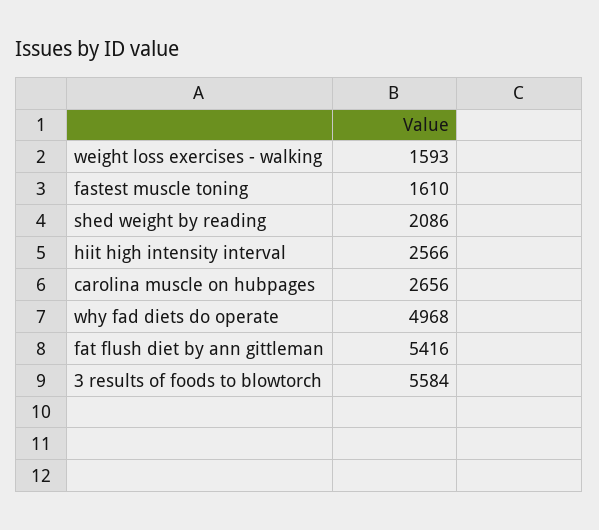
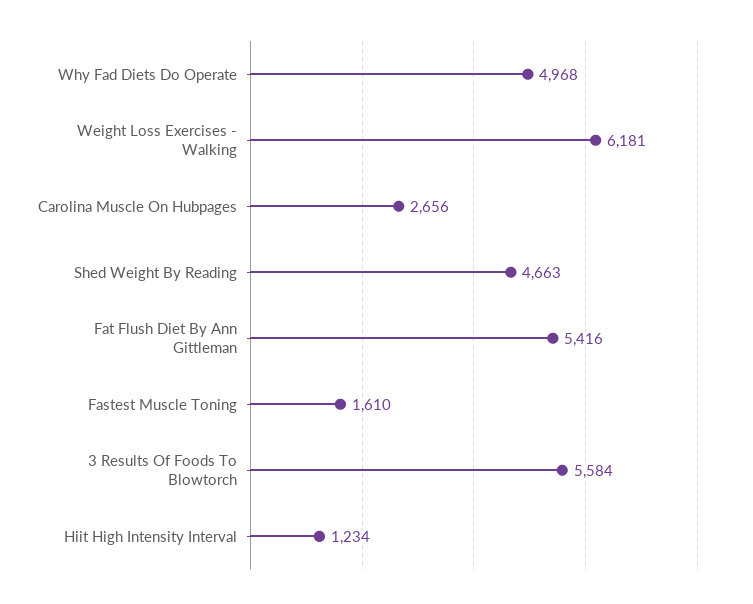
weight loss exercises - walking: 1593 -> 6181
shed weight by reading: 2086 -> 4663
hiit high intensity interval: 2566 -> 1234

